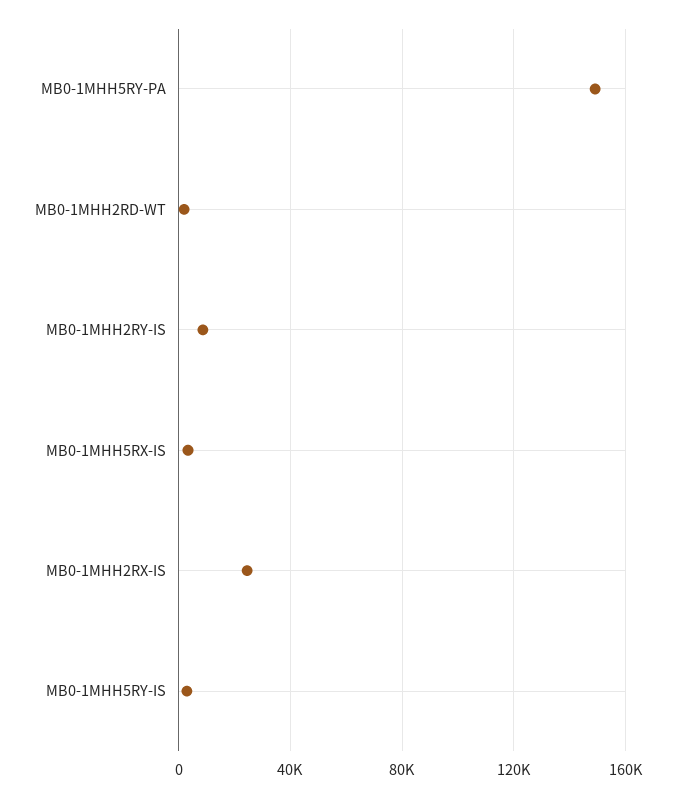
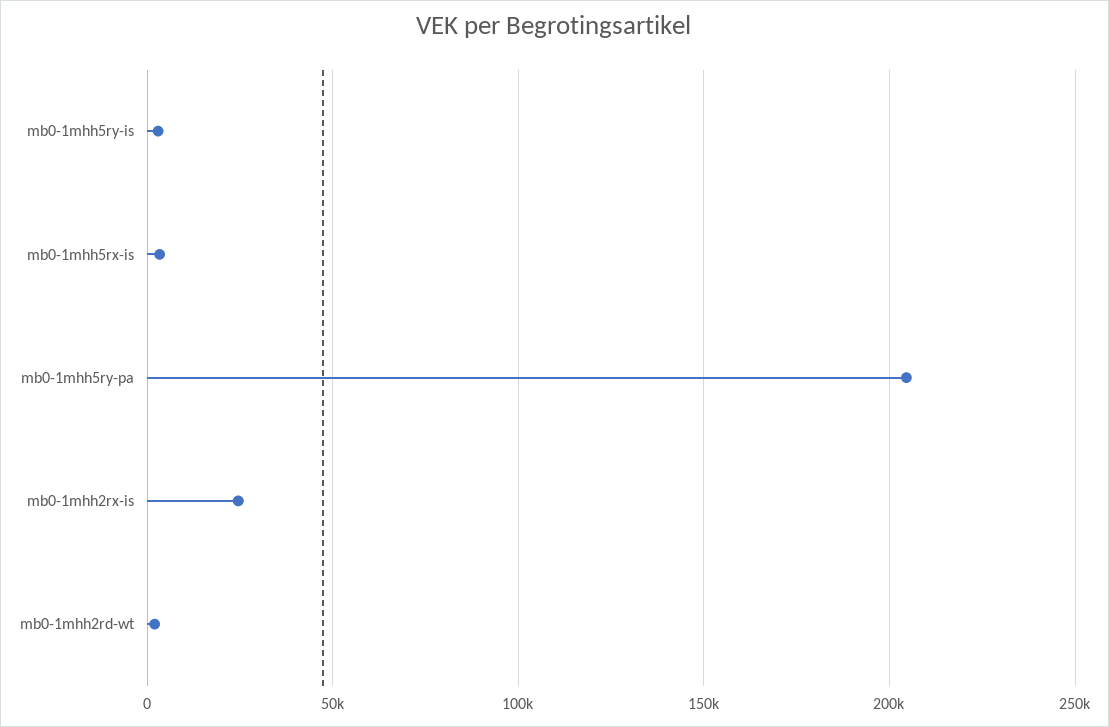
MB0-1MHH5RY-PA: 150000 -> 205000
MB0-1MHH2RY-IS: 10000 -> none

